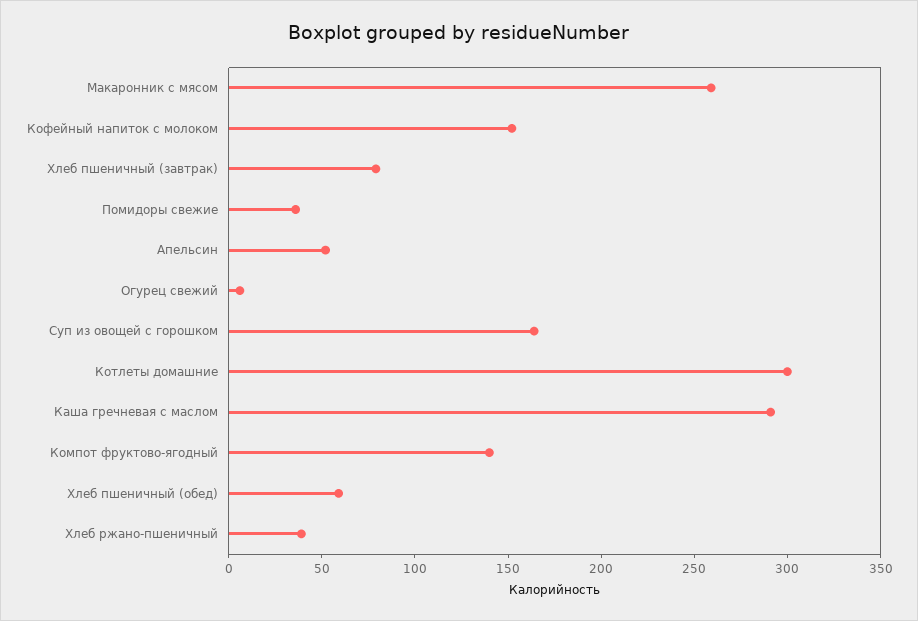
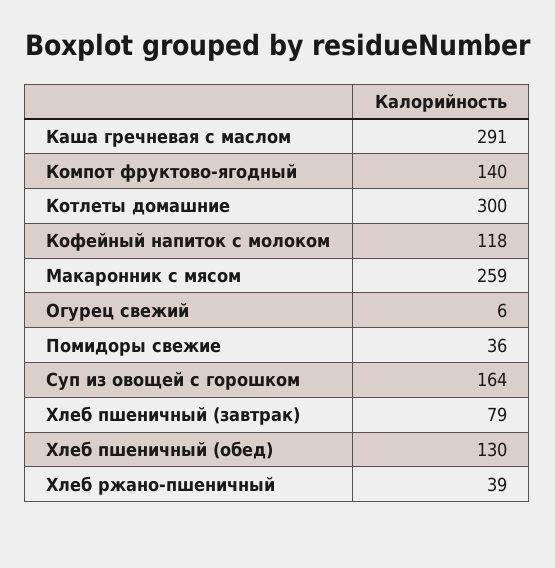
Кофейный напиток с молоком: 150 -> 118
Апельсин: 50 -> none
Хлеб пшеничный (обед): 60 -> 130

